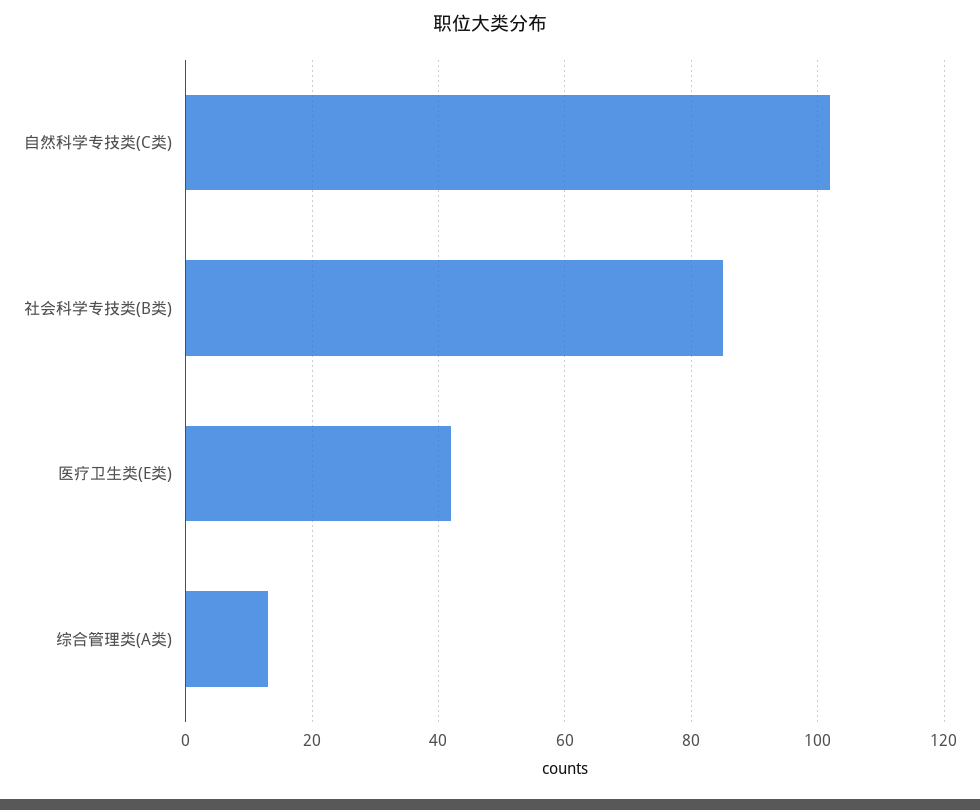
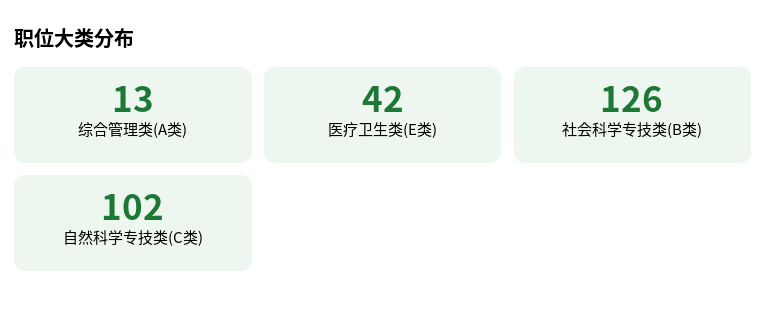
社会科学专技类(B类): 85 -> 126

